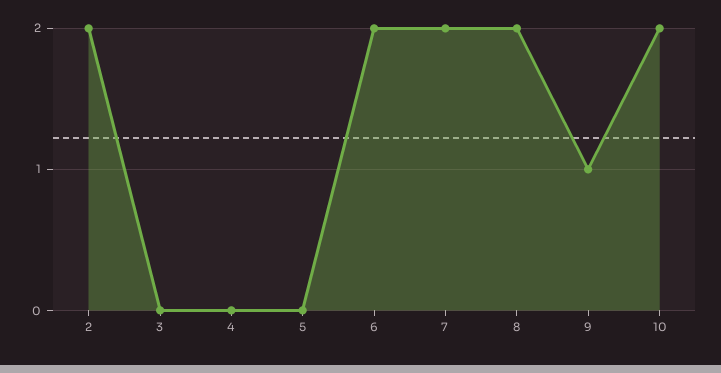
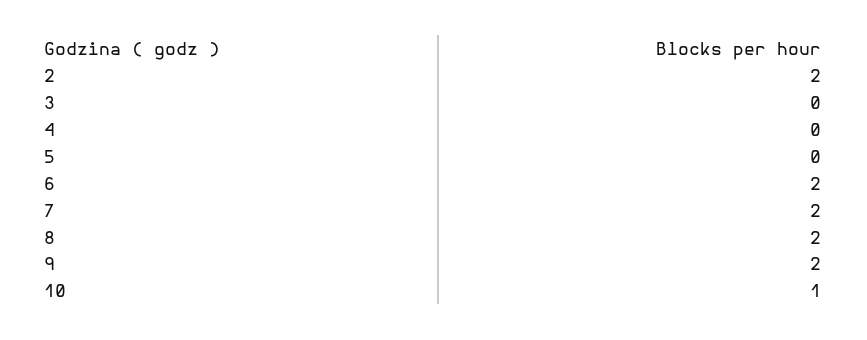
9: 1 -> 2
10: 2 -> 1

